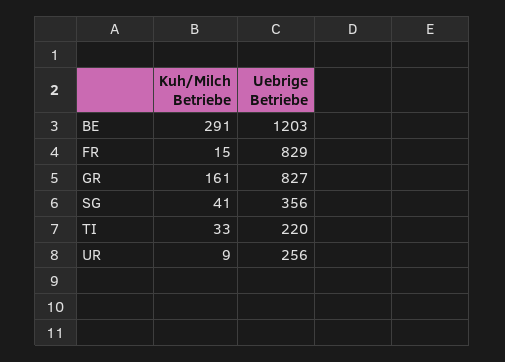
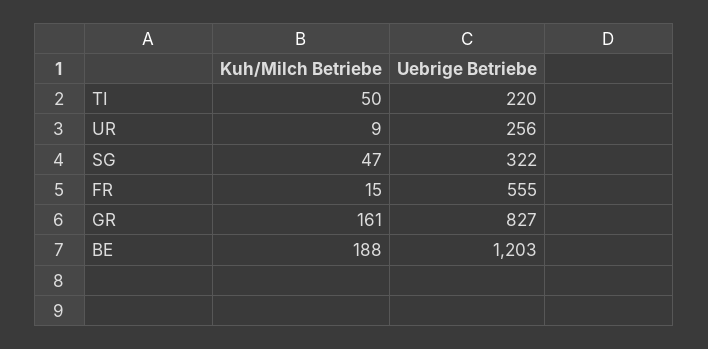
Kuh/Milch Betriebe, BE: 291 -> 188
Uebrige Betriebe, FR: 829 -> 555
Kuh/Milch Betriebe, SG: 41 -> 47
Uebrige Betriebe, SG: 356 -> 322
Kuh/Milch Betriebe, TI: 33 -> 50

